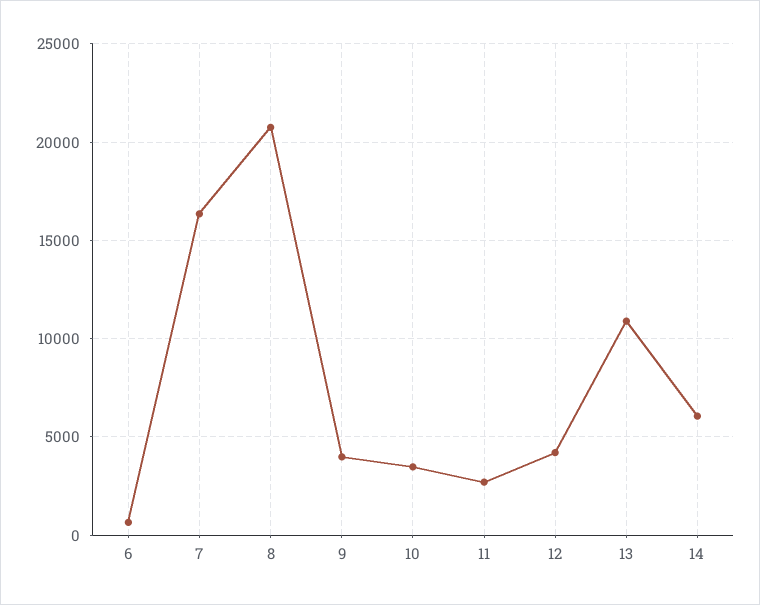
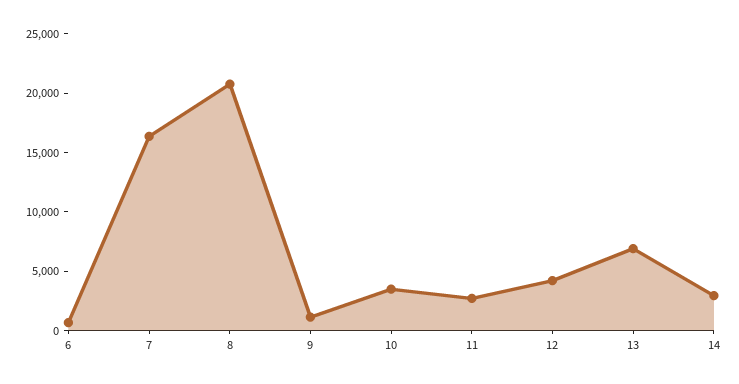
9: 4000 -> 1000
13: 11000 -> 7000
14: 6000 -> 3000

